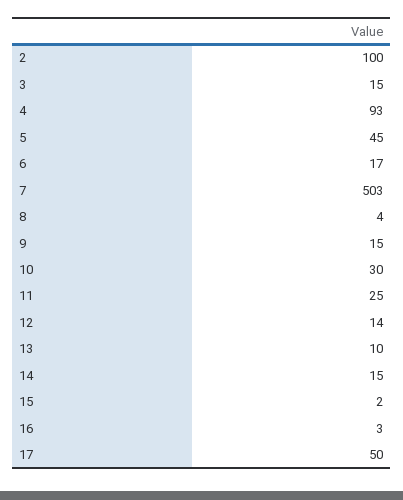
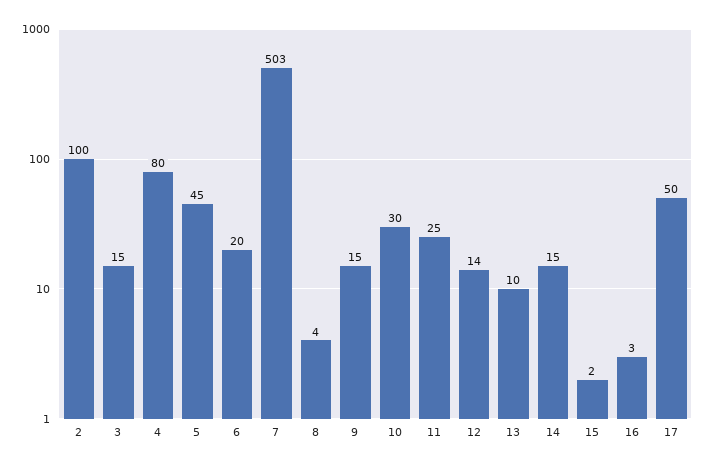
4: 93 -> 80
6: 17 -> 20

